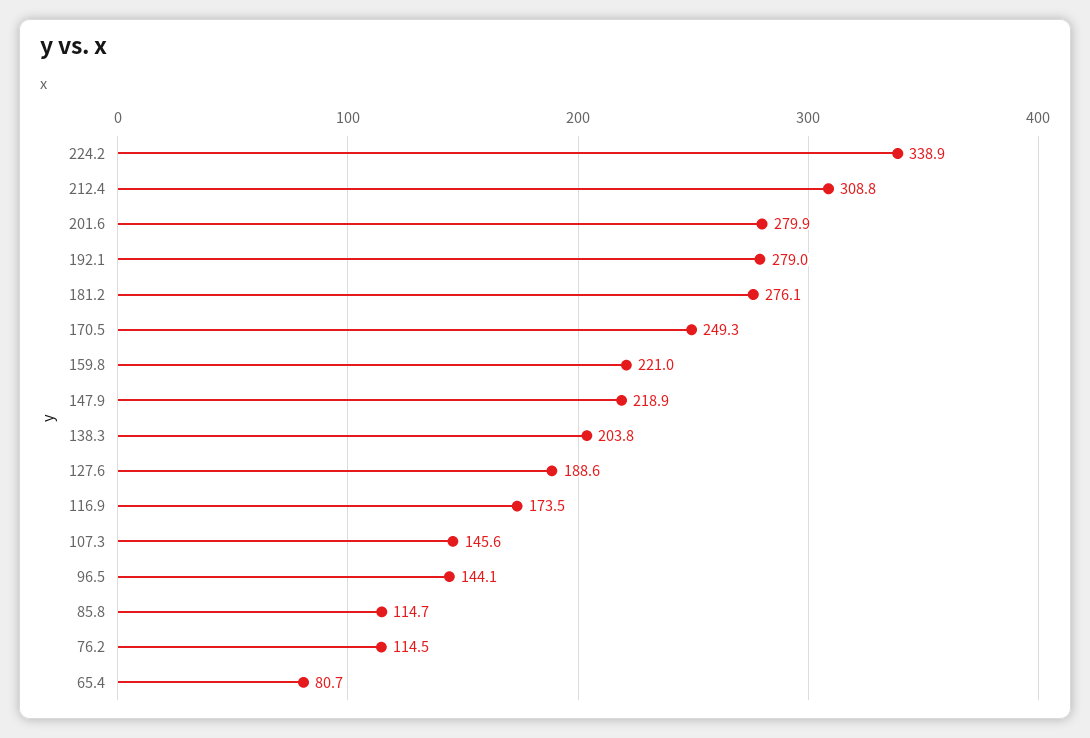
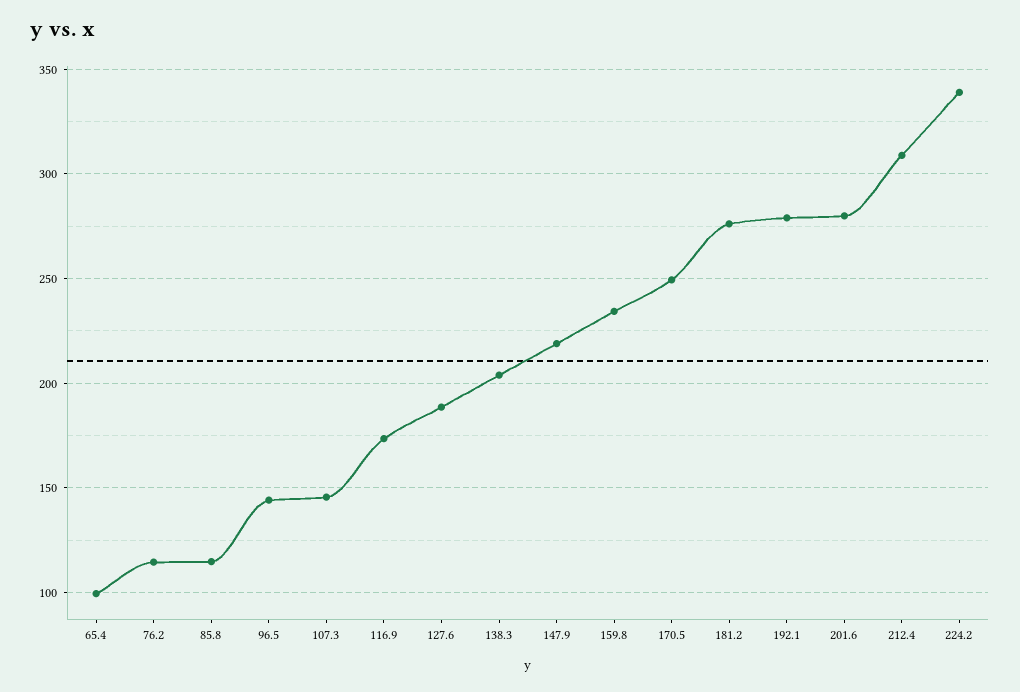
159.8: 221 -> 235
65.4: 80.7 -> 100

